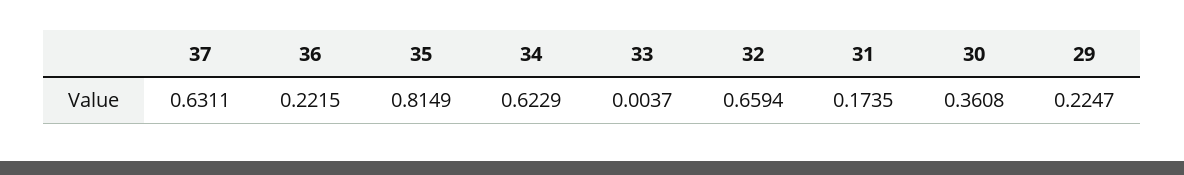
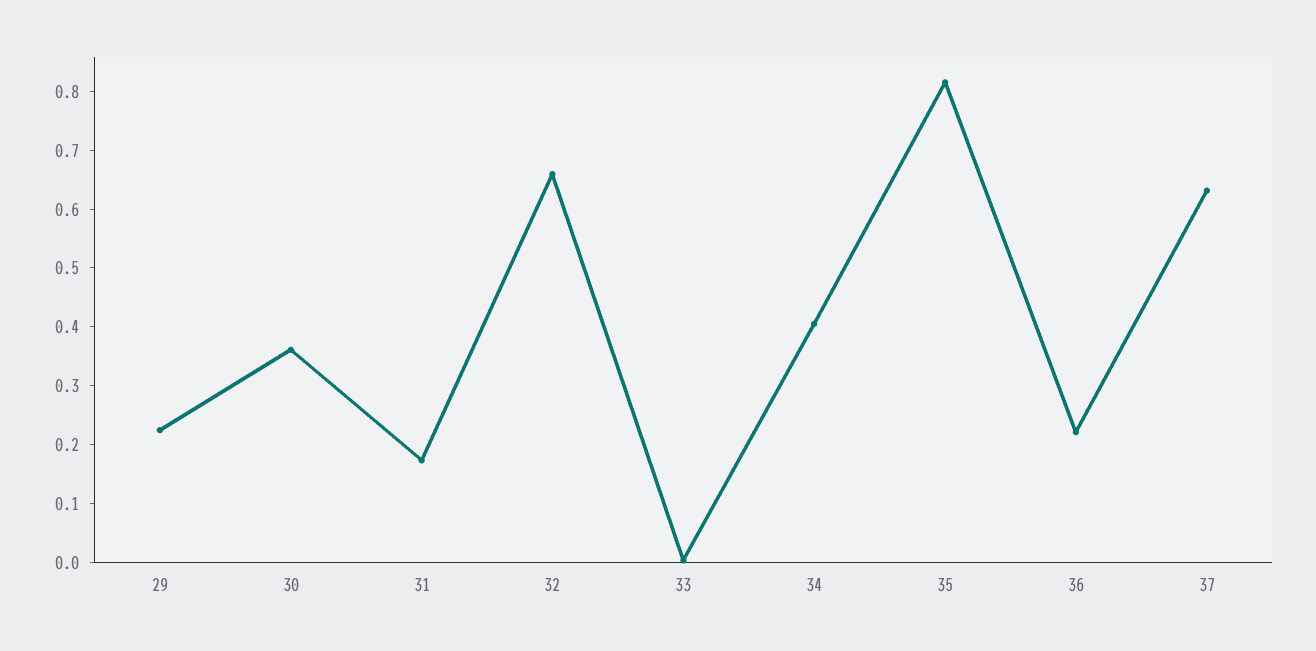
34: 0.6229 -> 0.4

